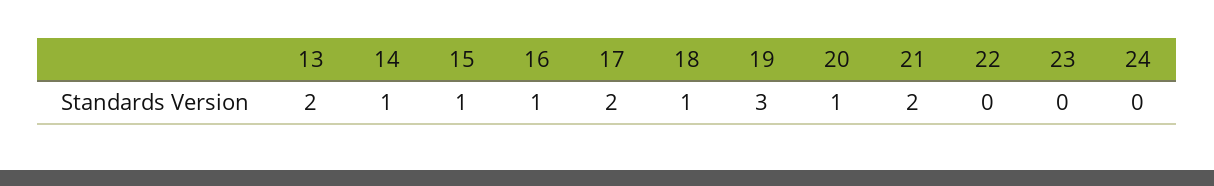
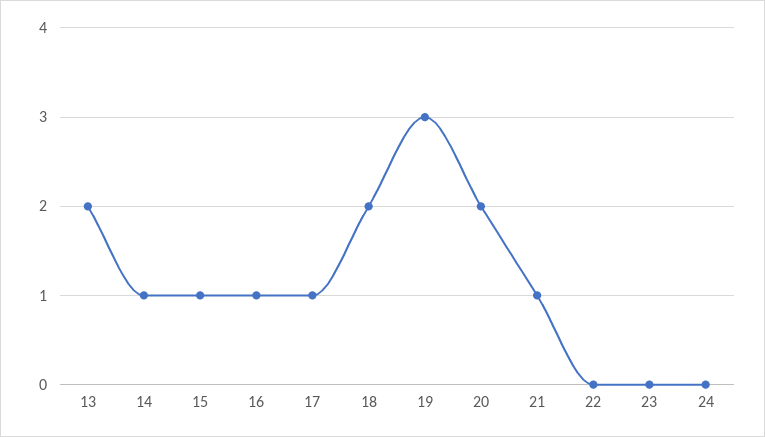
17: 2 -> 1
18: 1 -> 2
20: 1 -> 2
21: 2 -> 1

